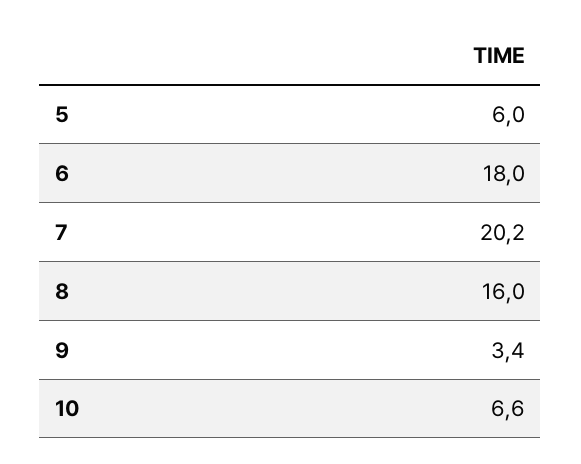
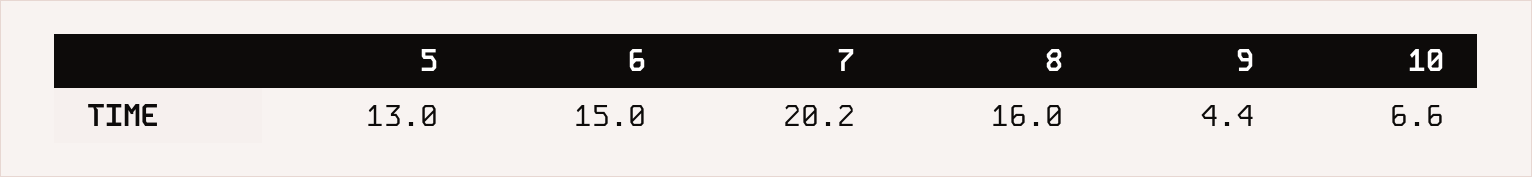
5: 6 -> 13
6: 18 -> 15
9: 3.4 -> 4.4

